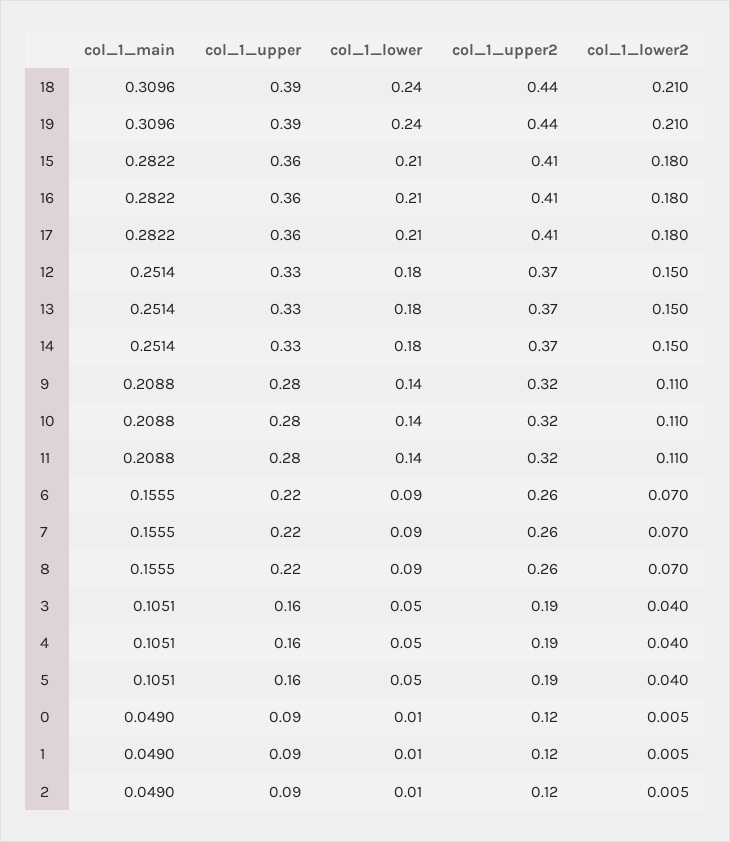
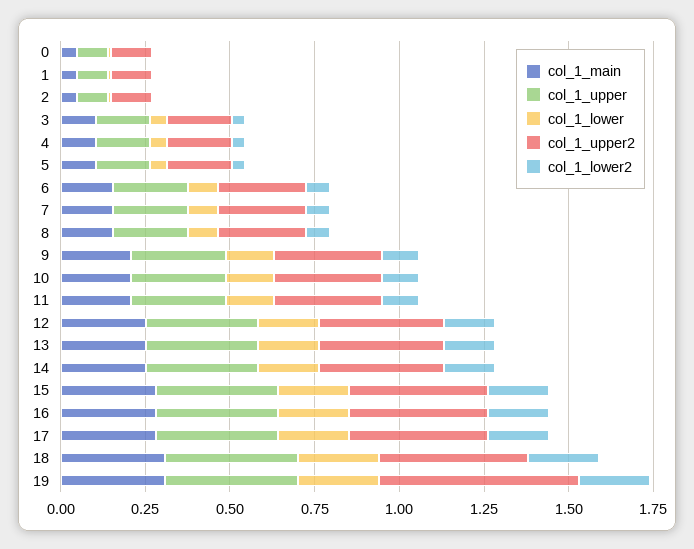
col_1_upper2, 19: 0.44 -> 0.6

